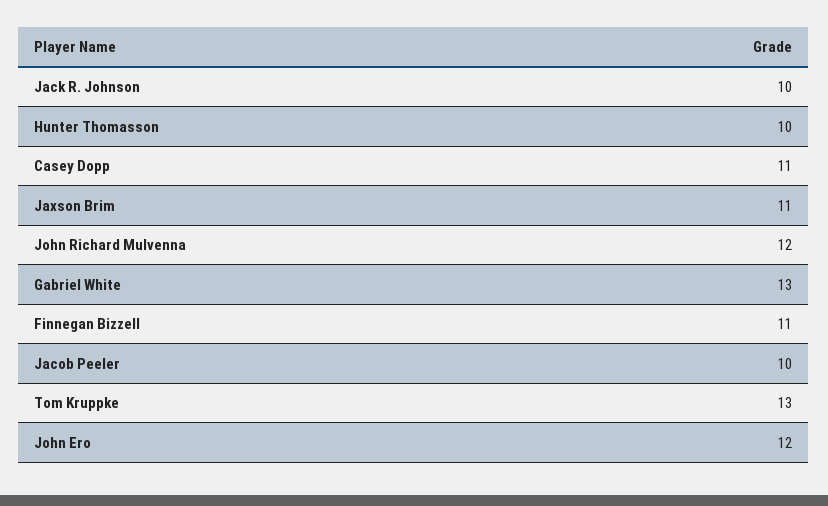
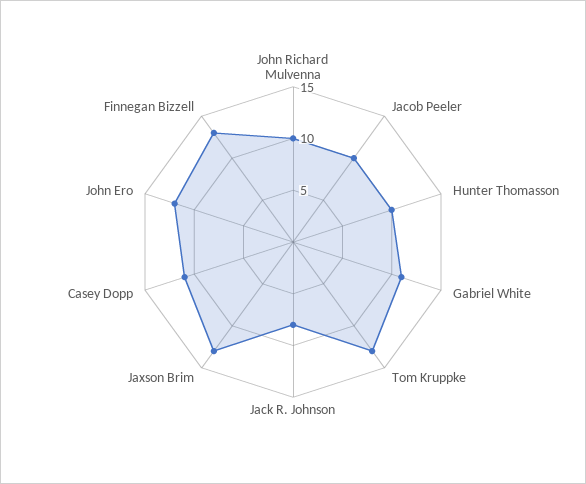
Jack R. Johnson: 10 -> 8
Jaxson Brim: 11 -> 13
John Richard Mulvenna: 12 -> 10
Gabriel White: 13 -> 11
Finnegan Bizzell: 11 -> 13

